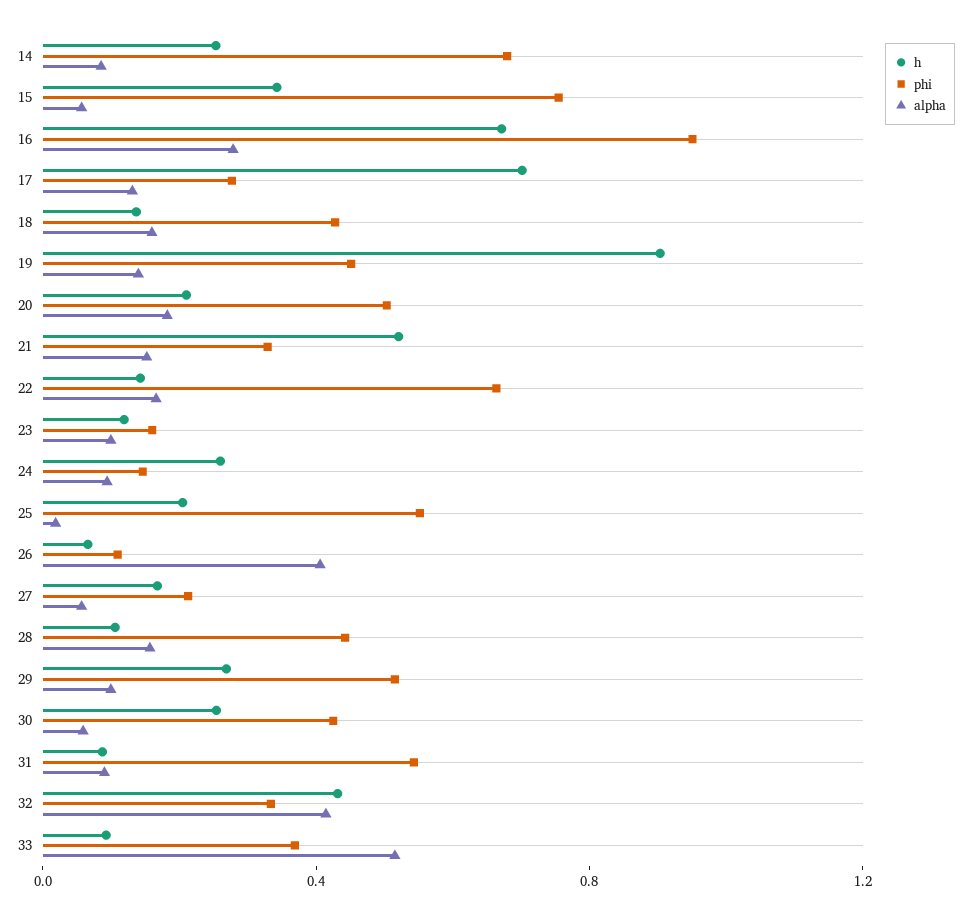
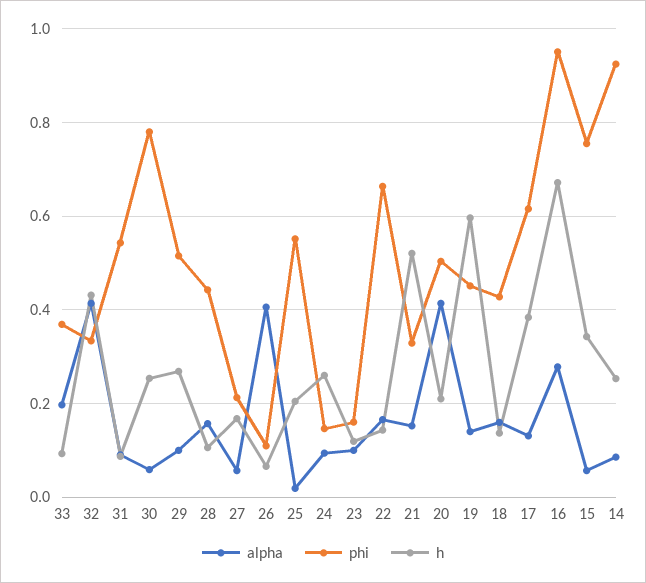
phi, 14: 0.7 -> 0.92
h, 17: 0.7 -> 0.38
phi, 17: 0.3 -> 0.62
h, 19: 0.9 -> 0.6
alpha, 20: 0.2 -> 0.42
phi, 30: 0.4 -> 0.78
alpha, 33: 0.5 -> 0.2

